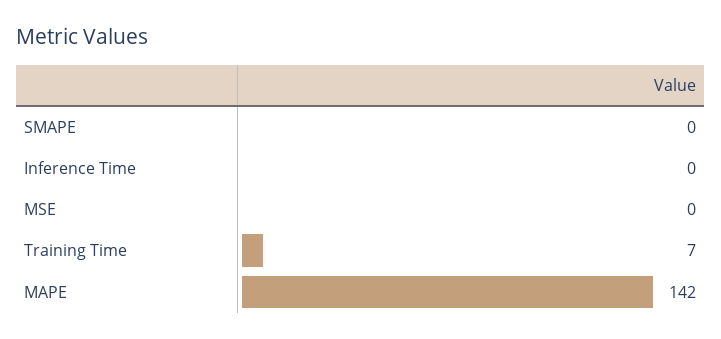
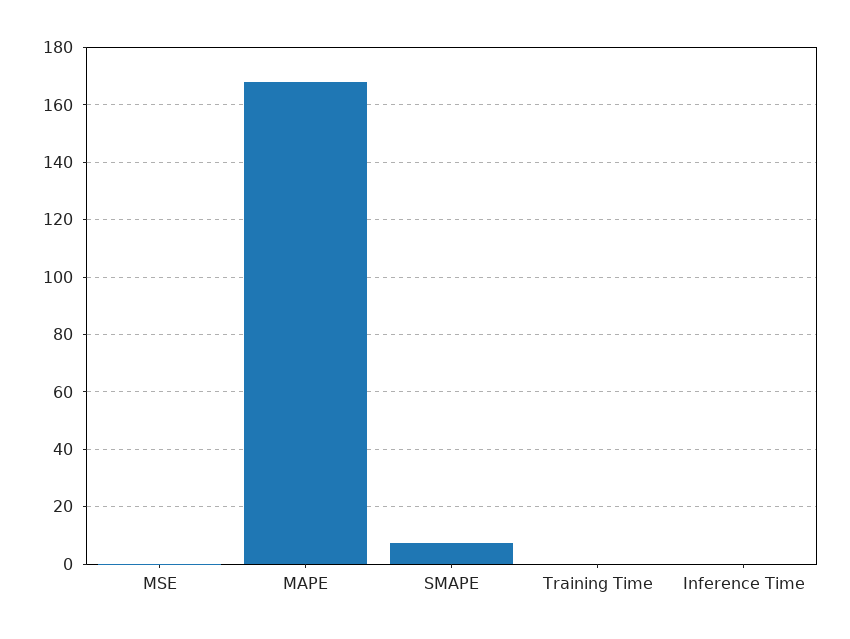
SMAPE: 0 -> 7.5
Training Time: 7 -> 0
MAPE: 142 -> 167.5

